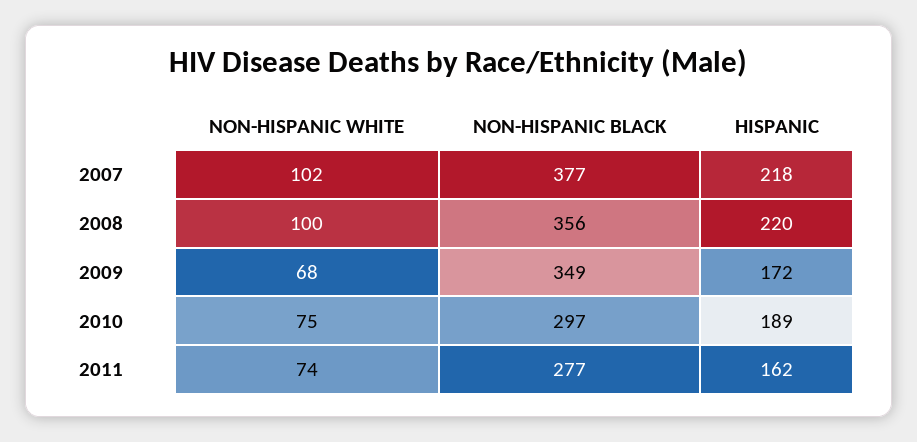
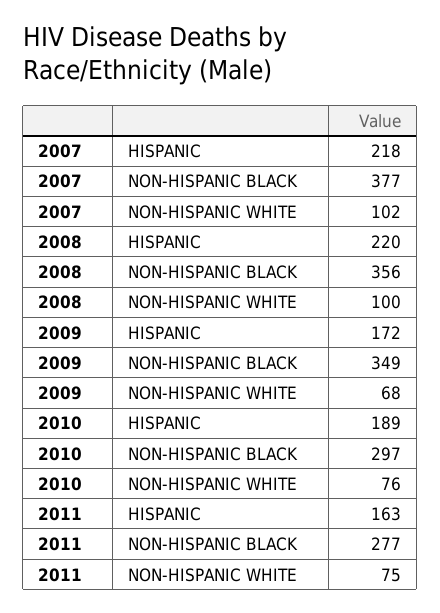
NON-HISPANIC WHITE, 2010: 75 -> 76
NON-HISPANIC WHITE, 2011: 74 -> 75
HISPANIC, 2011: 162 -> 163

